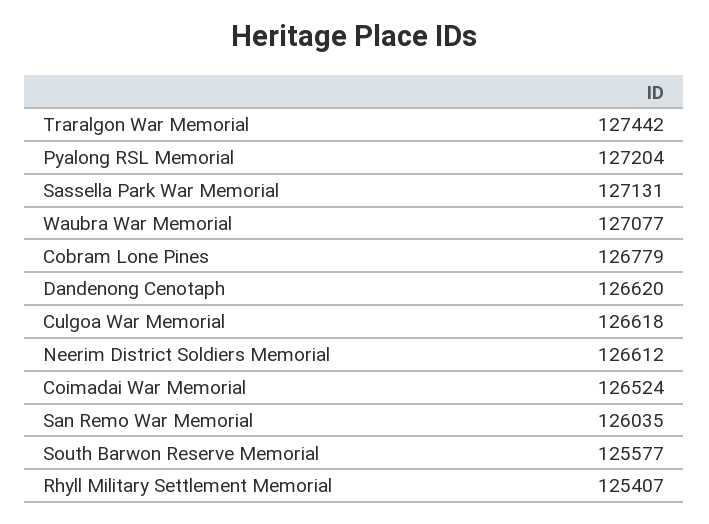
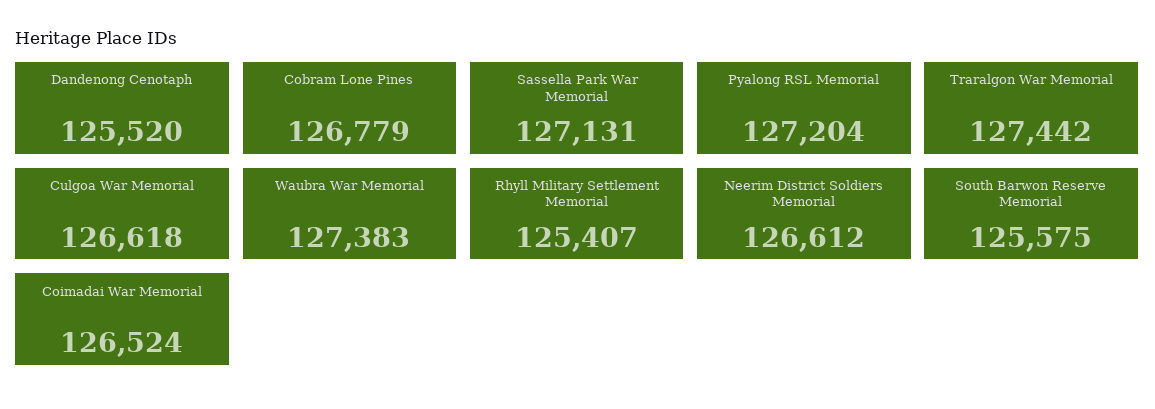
Waubra War Memorial: 127077 -> 127383
Dandenong Cenotaph: 126620 -> 125520
San Remo War Memorial: 126035 -> none
South Barwon Reserve Memorial: 125577 -> 125575

